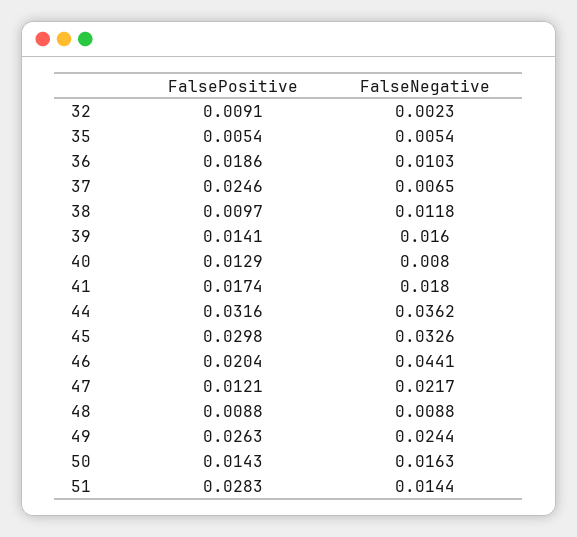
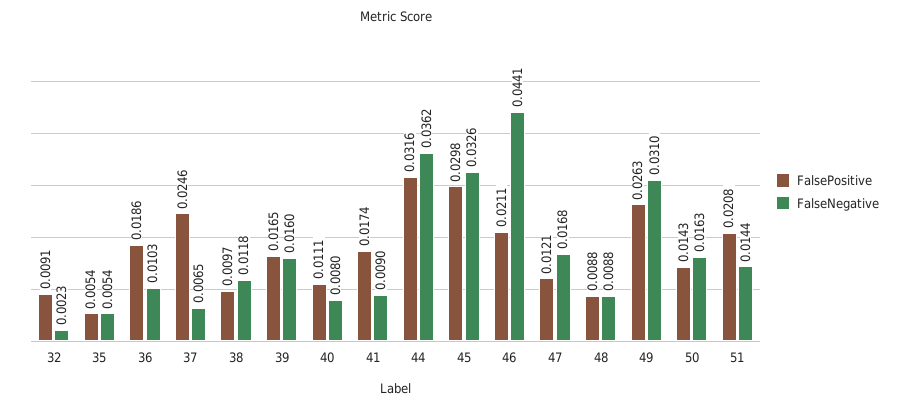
FalsePositive, 39: 0.0141 -> 0.0165
FalsePositive, 40: 0.0129 -> 0.0111
FalseNegative, 41: 0.018 -> 0.009
FalsePositive, 46: 0.0204 -> 0.0211
FalseNegative, 47: 0.0217 -> 0.0168
FalseNegative, 49: 0.0244 -> 0.031
FalsePositive, 51: 0.0283 -> 0.0208

